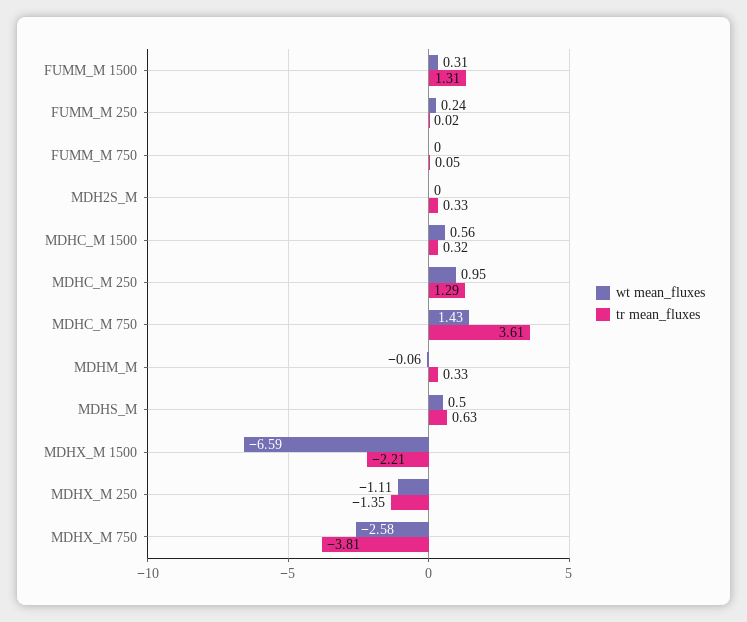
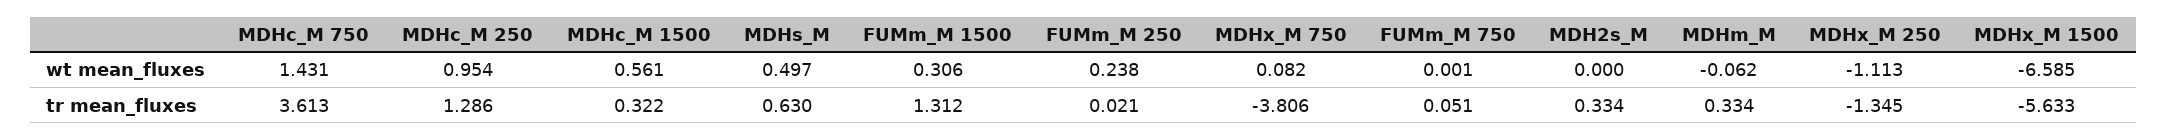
tr mean_fluxes, MDHX_M 1500: -2.21 -> -5.633
wt mean_fluxes, MDHX_M 750: -2.58 -> 0.082

